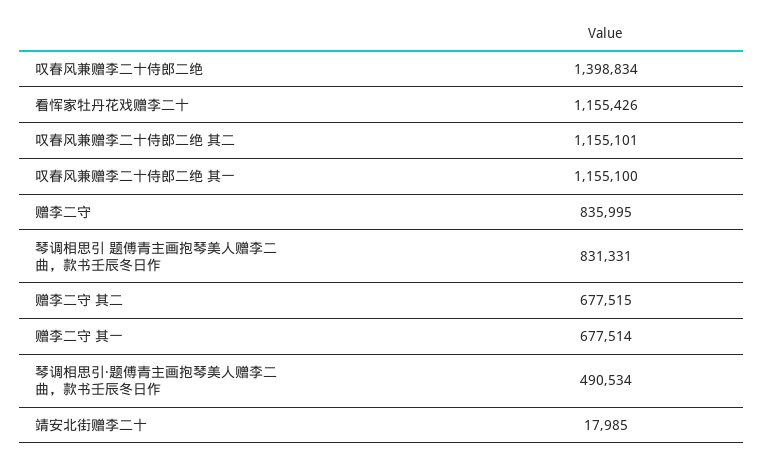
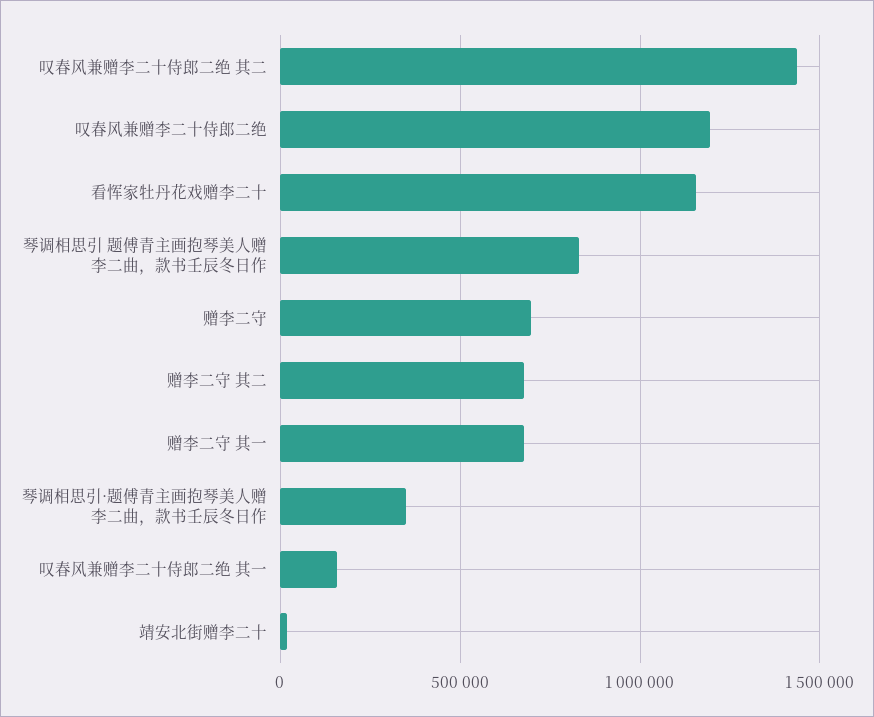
叹春风兼赠李二十侍郎二绝: 1398834 -> 1200000
叹春风兼赠李二十侍郎二绝 其二: 1155101 -> 1450000
叹春风兼赠李二十侍郎二绝 其一: 1155100 -> 150000
赠李二守: 835995 -> 700000
琴调相思引·题傅青主画抱琴美人赠李二曲，款书壬辰冬日作: 490534 -> 350000

